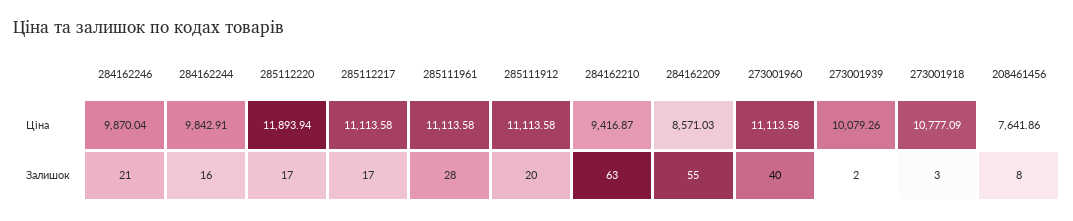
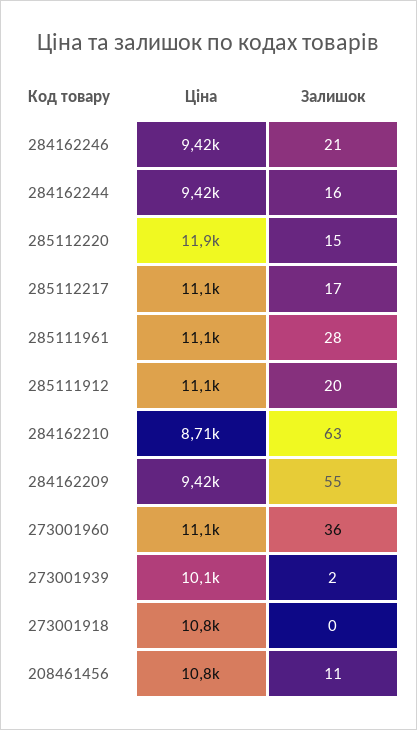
284162246, Ціна: 9870.04 -> 9420
284162244, Ціна: 9842.91 -> 9420
284162210, Ціна: 9416.87 -> 8710
284162209, Ціна: 8571.03 -> 9420
208461456, Ціна: 7641.86 -> 10800
285112220, Залишок: 17 -> 15
273001960, Залишок: 40 -> 36
273001918, Залишок: 3 -> 0
208461456, Залишок: 8 -> 11

